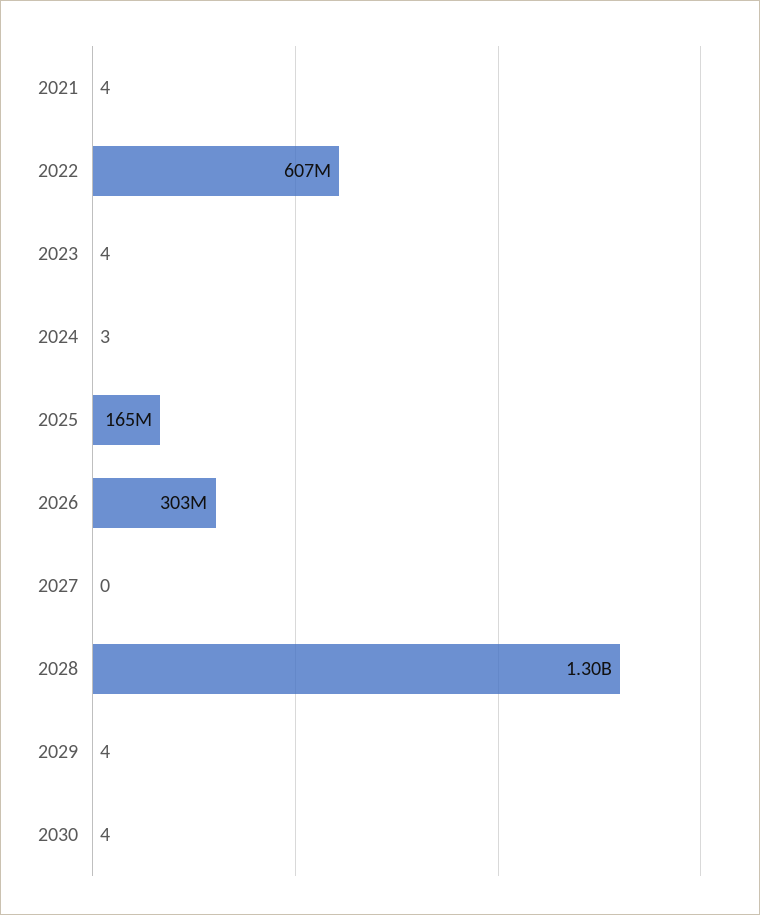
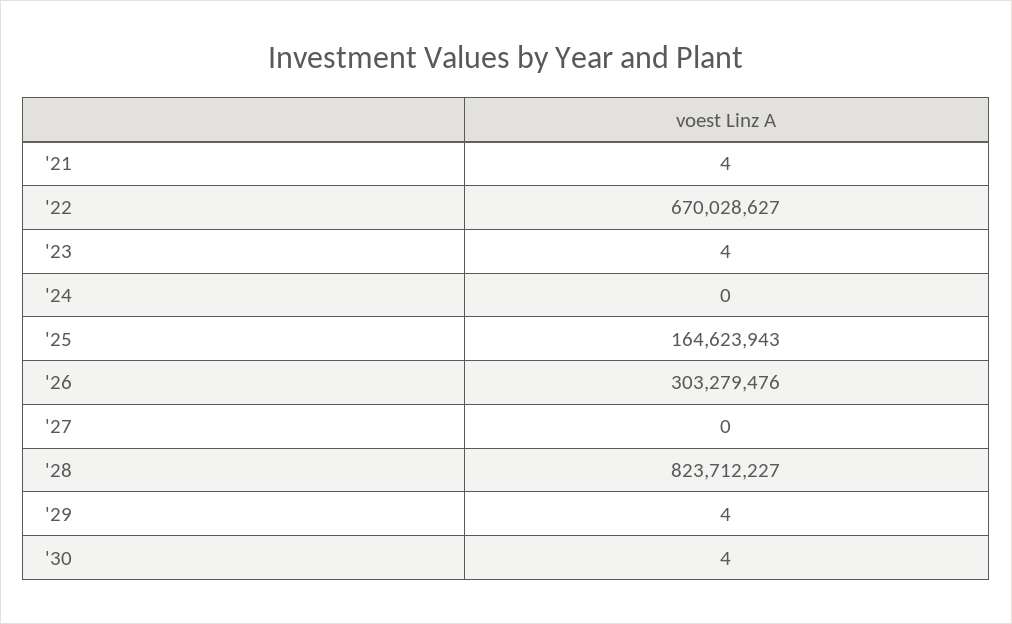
2022: 607000000 -> 670028627
2024: 3 -> 0
2028: 1300000000 -> 823712227

